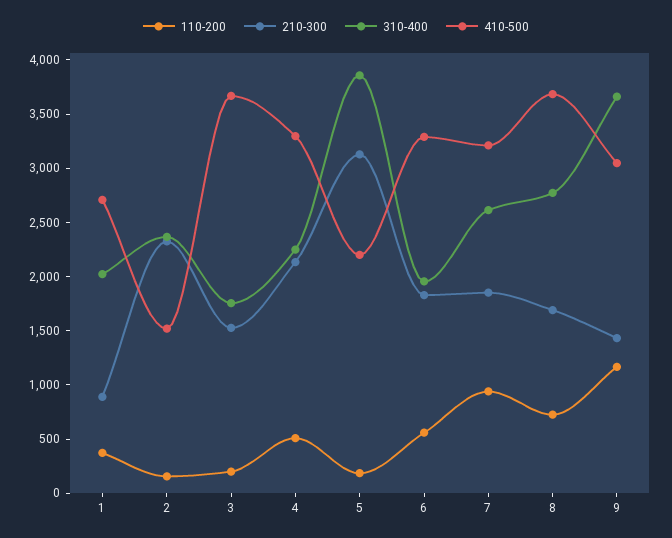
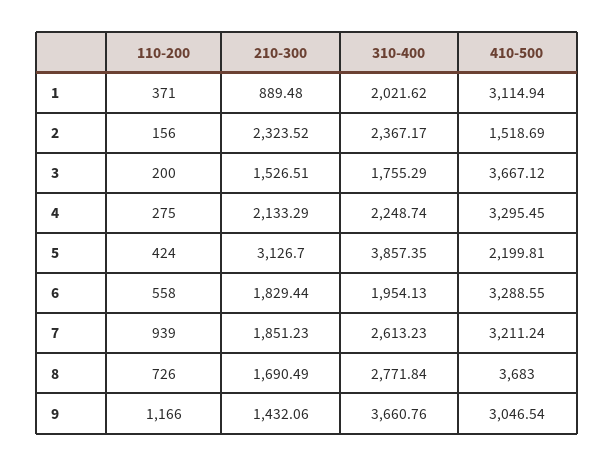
410-500, 1: 2700 -> 3114.94
110-200, 4: 500 -> 275
110-200, 5: 200 -> 424

